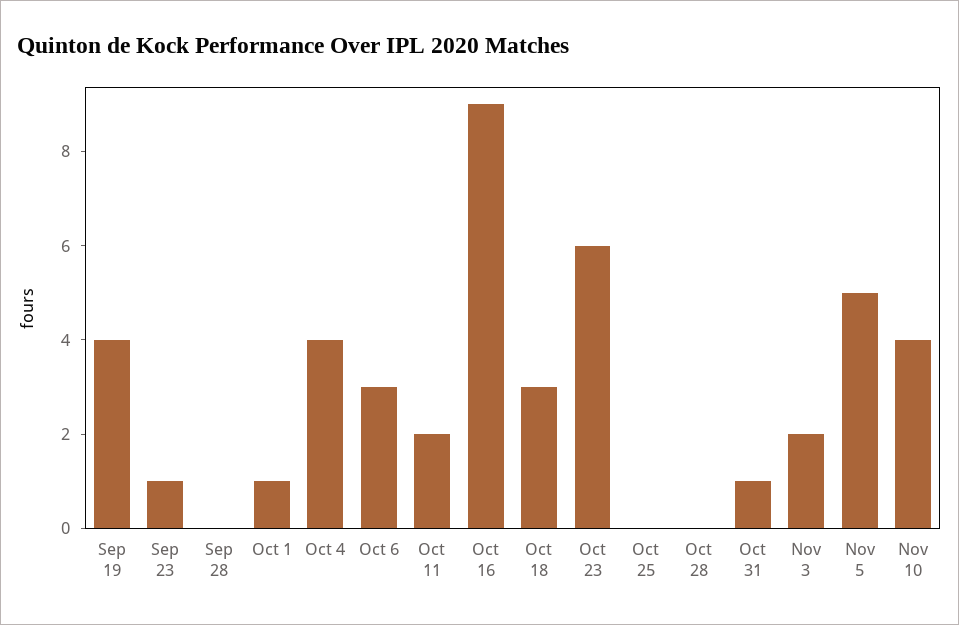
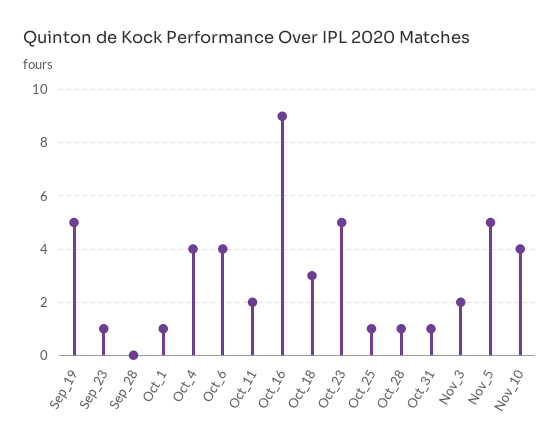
Sep 19: 4 -> 5
Oct 6: 3 -> 4
Oct 23: 6 -> 5
Oct 25: 0 -> 1
Oct 28: 0 -> 1

